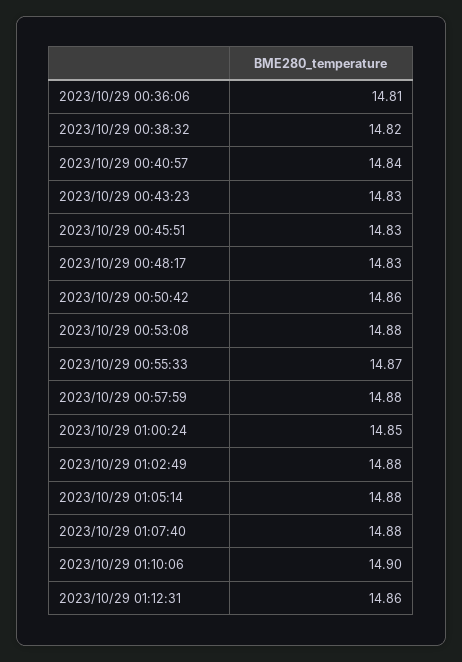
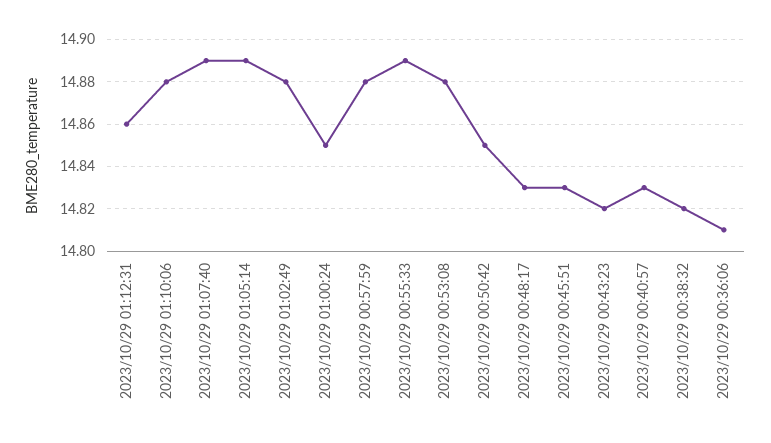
2023/10/29 00:40:57: 14.84 -> 14.83
2023/10/29 00:43:23: 14.83 -> 14.82
2023/10/29 00:50:42: 14.86 -> 14.85
2023/10/29 00:55:33: 14.87 -> 14.89
2023/10/29 01:05:14: 14.88 -> 14.89
2023/10/29 01:07:40: 14.88 -> 14.89
2023/10/29 01:10:06: 14.9 -> 14.88

